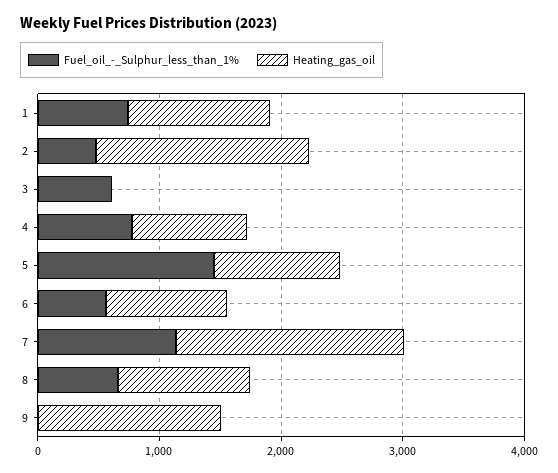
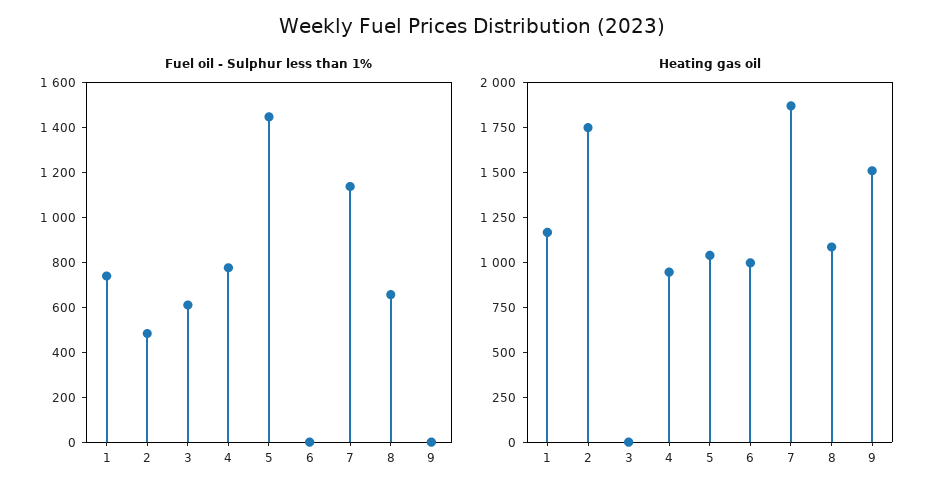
Fuel_oil_-_Sulphur_less_than_1%, 6: 600 -> 0

